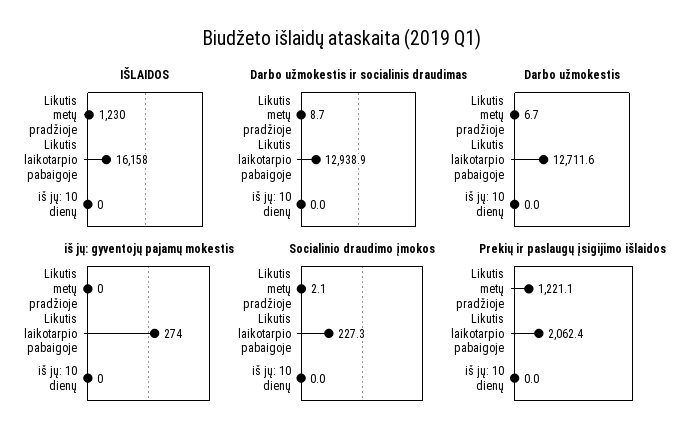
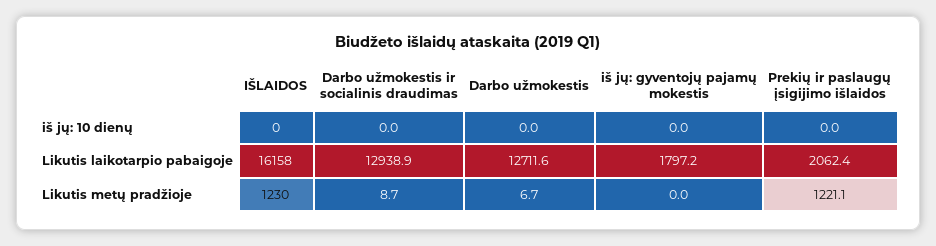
iš jų: gyventojų pajamų mokestis, Likutis laikotarpio pabaigoje: 274 -> 1797.2
Socialinio draudimo įmokos, Likutis metų pradžioje: 2.1 -> none
Socialinio draudimo įmokos, Likutis laikotarpio pabaigoje: 227.3 -> none
Socialinio draudimo įmokos, iš jų: 10 dienų: 0 -> none

